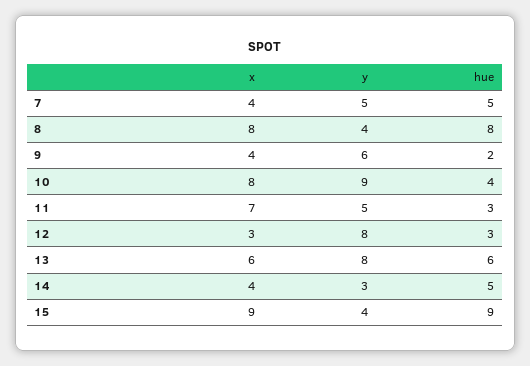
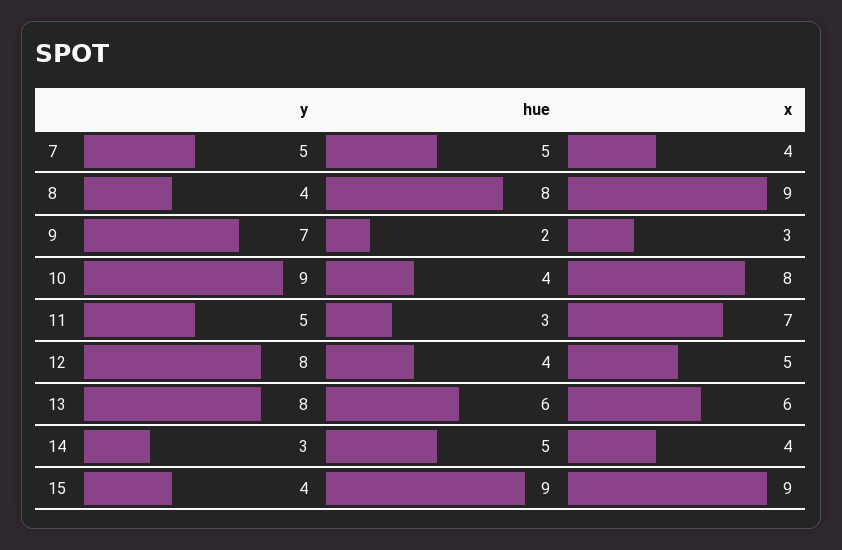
x, 8: 8 -> 9
x, 9: 4 -> 3
y, 9: 6 -> 7
x, 12: 3 -> 5
hue, 12: 3 -> 4

